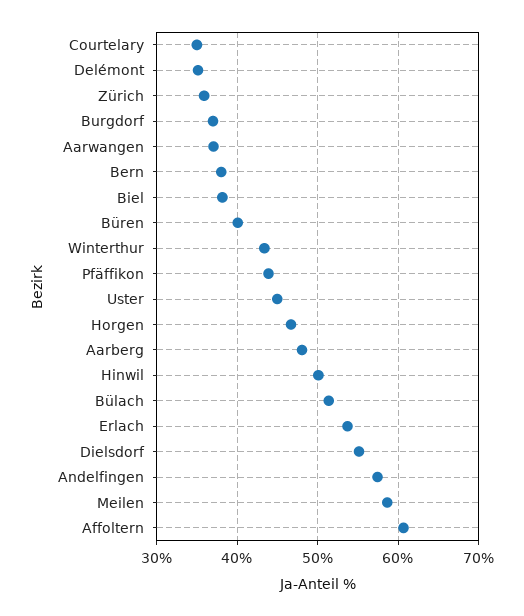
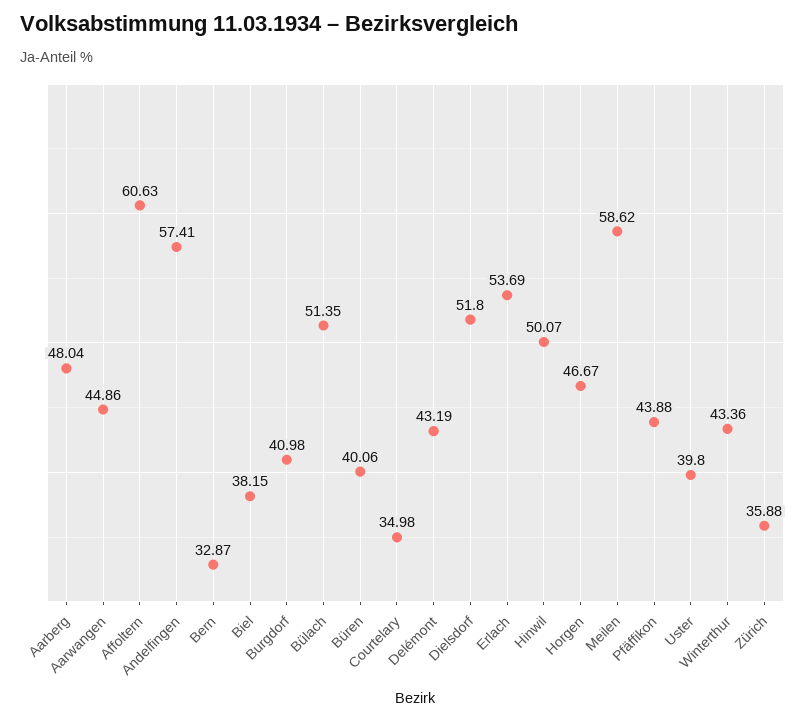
Delémont: 35 -> 43.19
Burgdorf: 37 -> 40.98
Aarwangen: 37 -> 44.86
Bern: 38 -> 32.87
Uster: 45 -> 39.8
Dielsdorf: 55 -> 51.8

